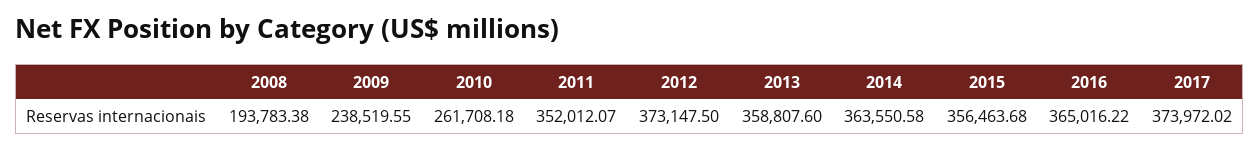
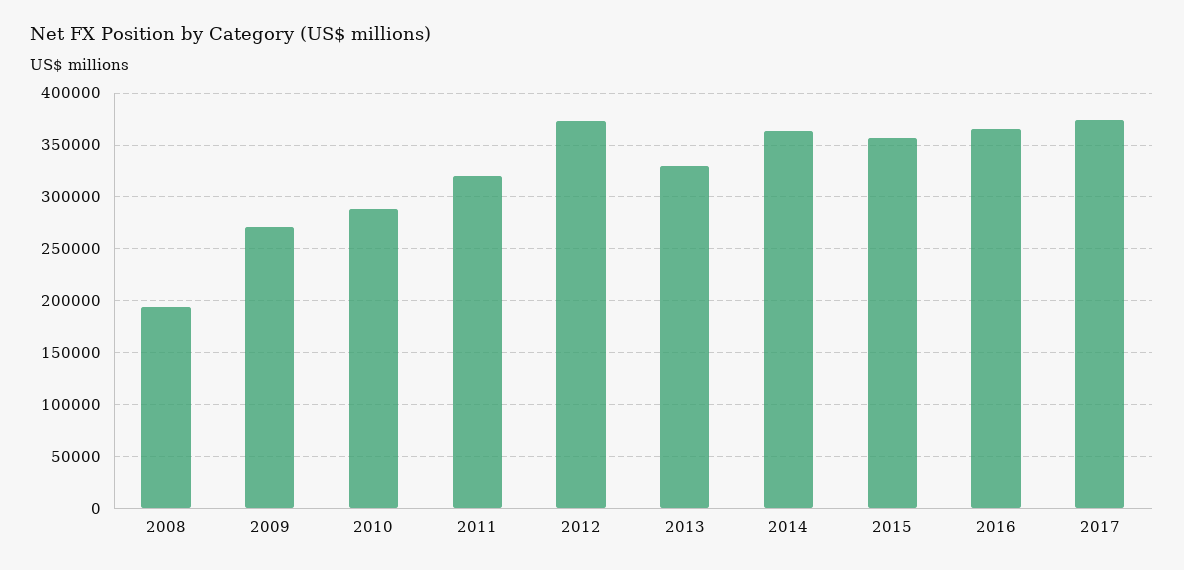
2009: 238519.55 -> 270000
2010: 261708.18 -> 290000
2011: 352012.07 -> 320000
2013: 358807.6 -> 330000

